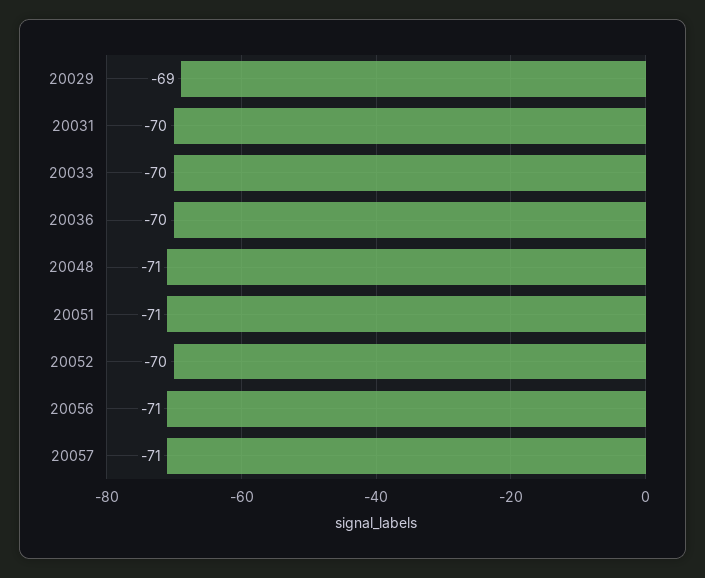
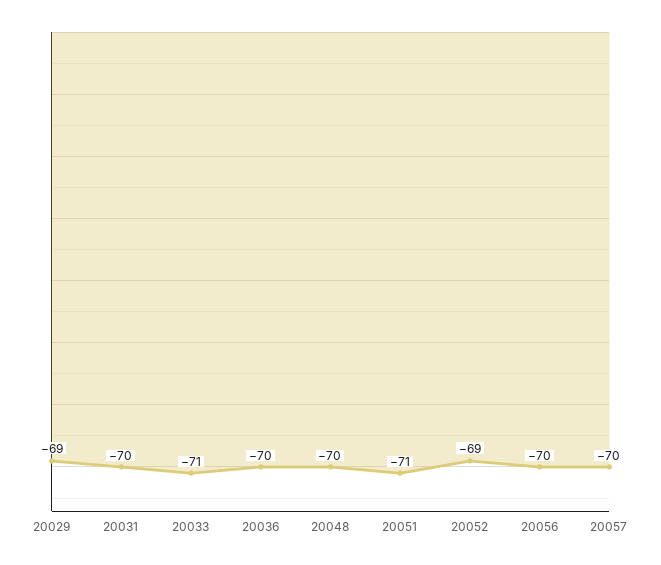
20033: -70 -> -71
20048: -71 -> -70
20052: -70 -> -69
20056: -71 -> -70
20057: -71 -> -70

